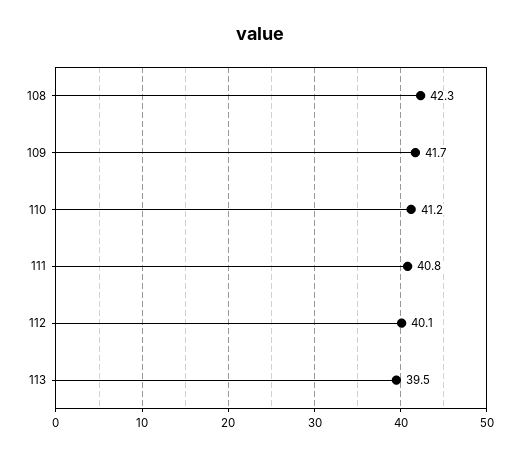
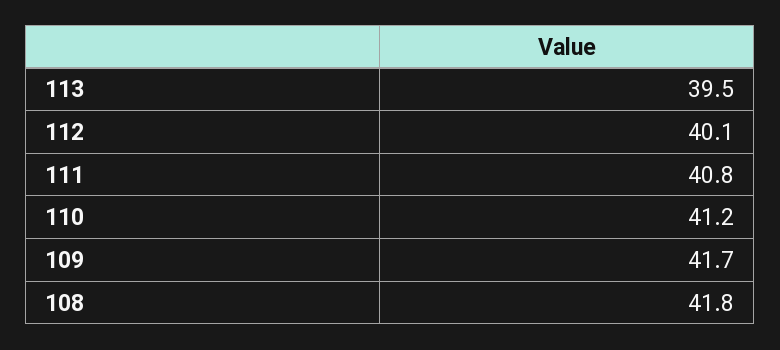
108: 42.3 -> 41.8

